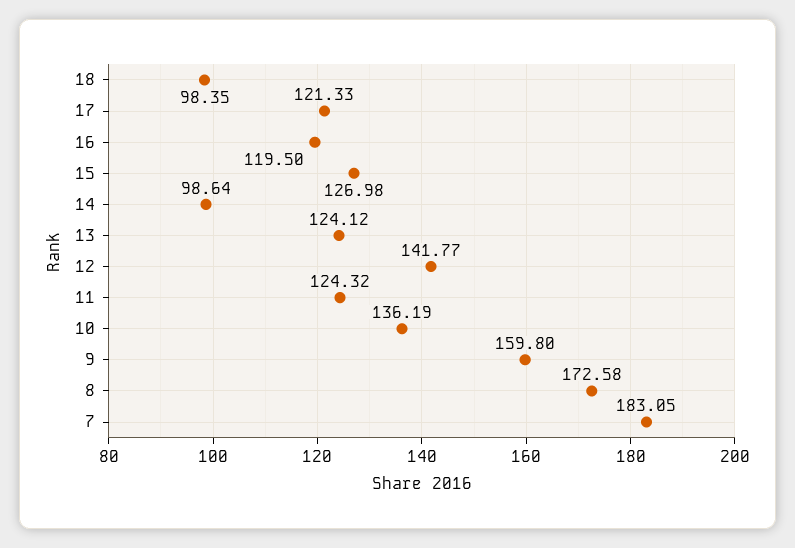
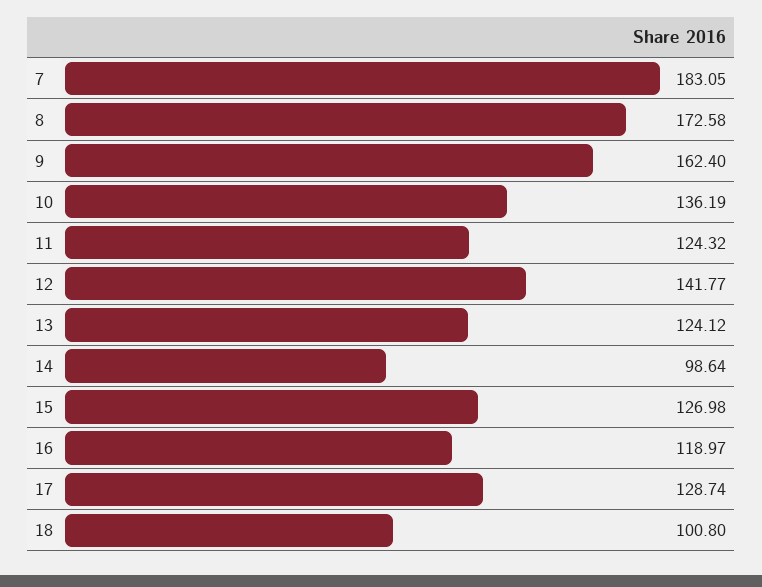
18: 98.35 -> 100.8
17: 121.33 -> 128.74
16: 119.5 -> 118.97
9: 159.8 -> 162.4

